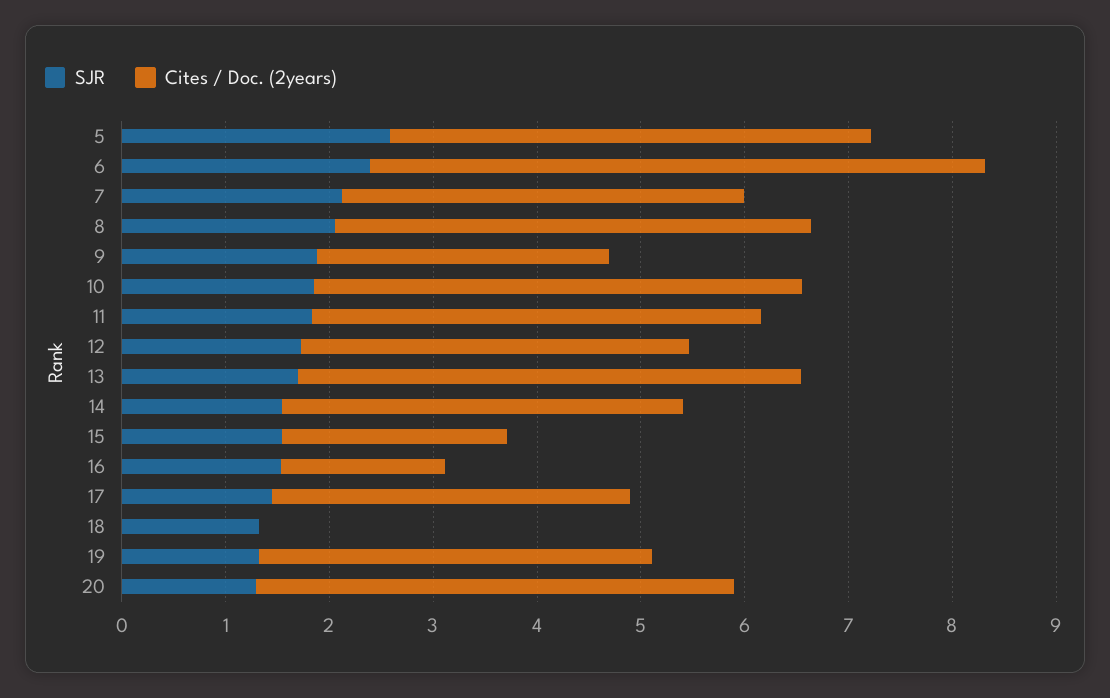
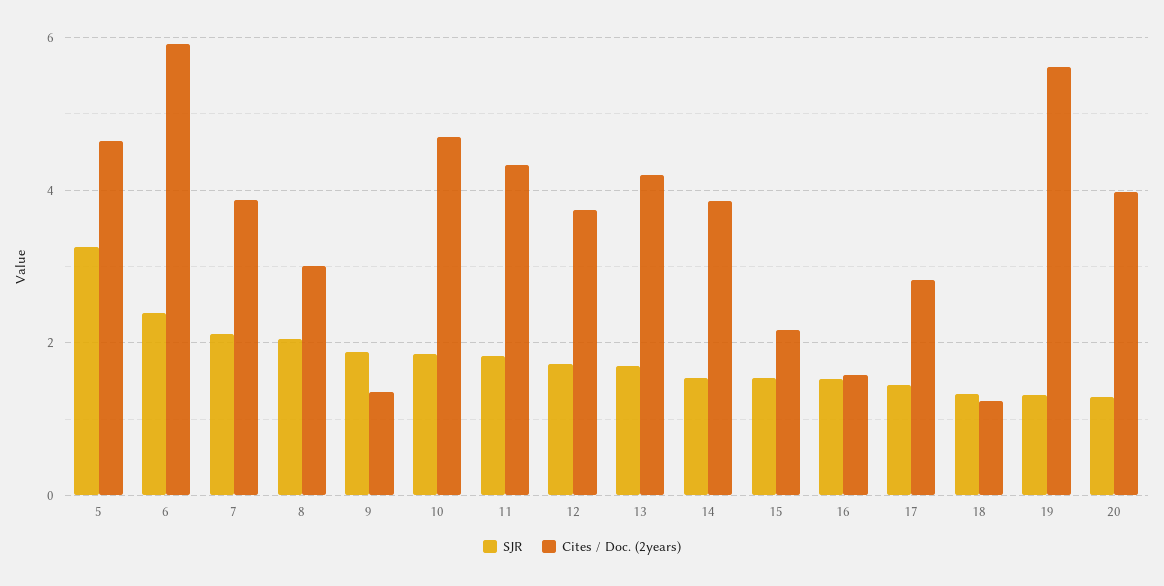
SJR, 5: 2.6 -> 3.2
Cites / Doc. (2years), 8: 4.6 -> 3
Cites / Doc. (2years), 9: 2.8 -> 1.4
Cites / Doc. (2years), 13: 4.8 -> 4.2
Cites / Doc. (2years), 17: 3.4 -> 2.8
Cites / Doc. (2years), 18: 0 -> 1.2
Cites / Doc. (2years), 19: 3.8 -> 5.6
Cites / Doc. (2years), 20: 4.6 -> 4

